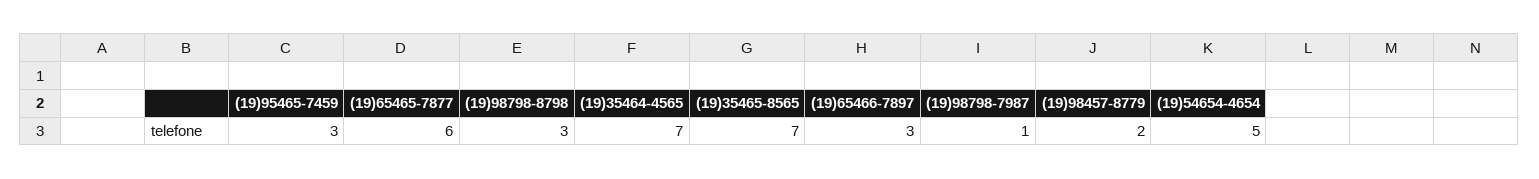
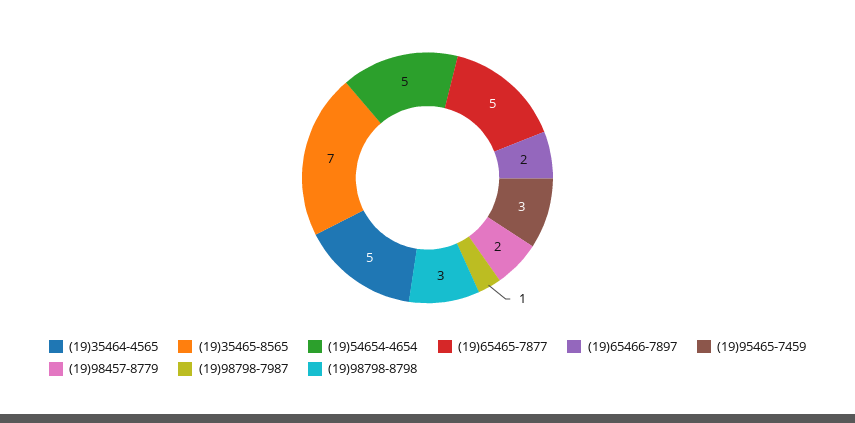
(19)65465-7877: 6 -> 5
(19)35464-4565: 7 -> 5
(19)65466-7897: 3 -> 2

